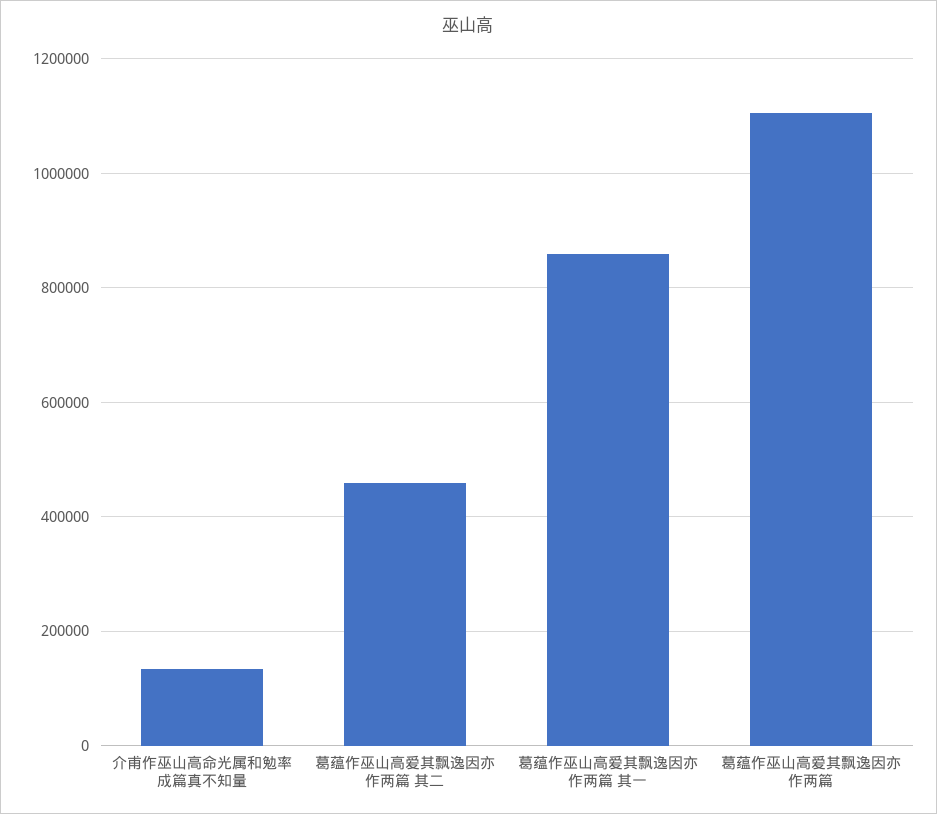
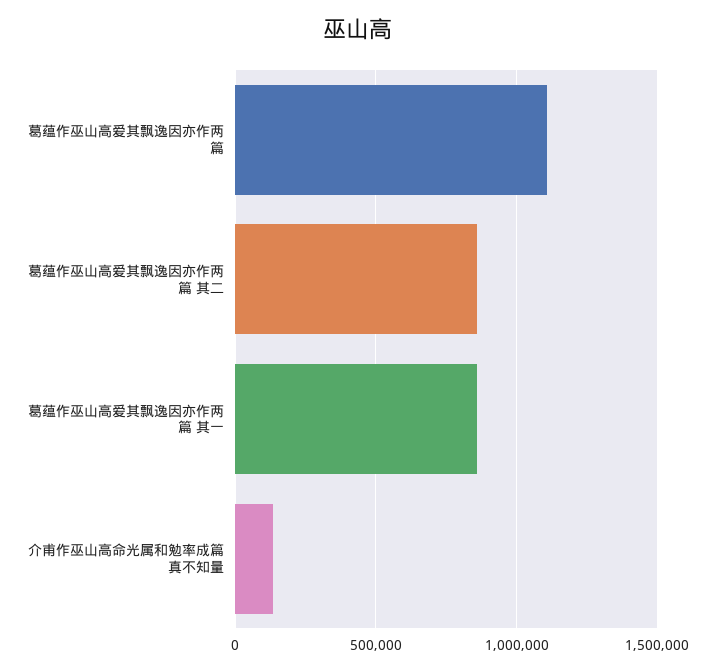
葛蕴作巫山高爱其飘逸因亦作两篇 其二: 460000 -> 850000

